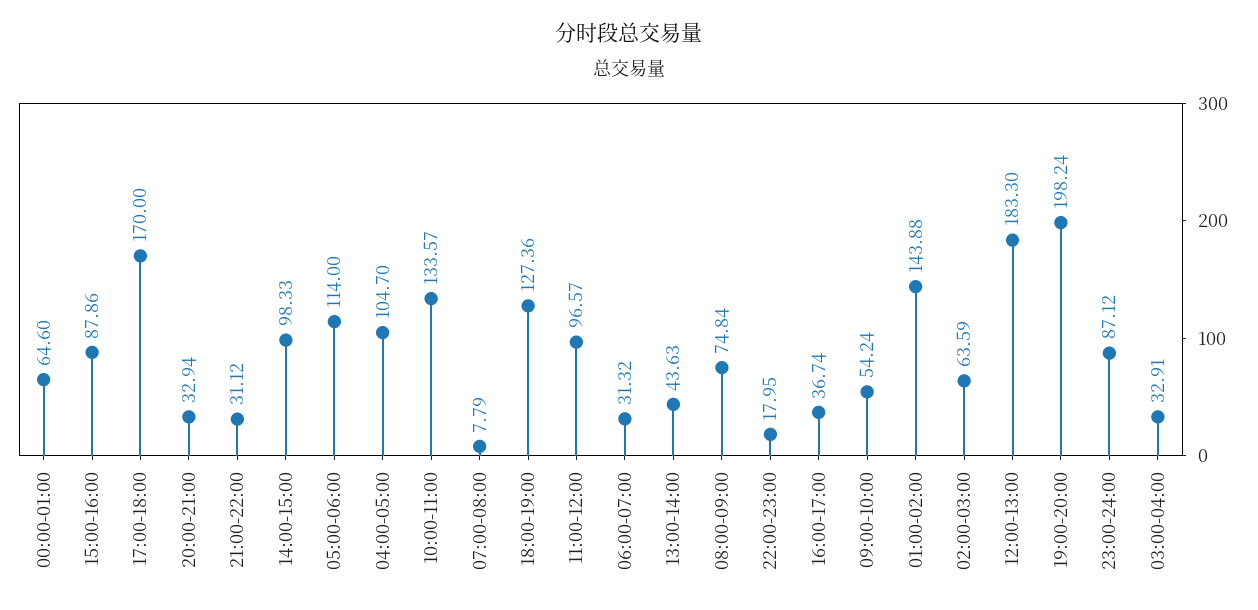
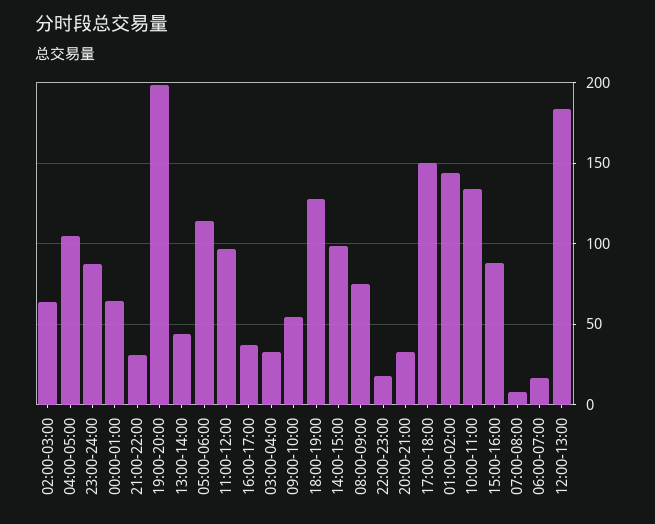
17:00-18:00: 170 -> 150
06:00-07:00: 31.32 -> 15

